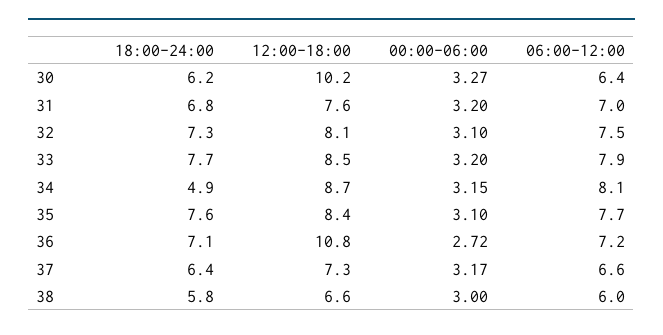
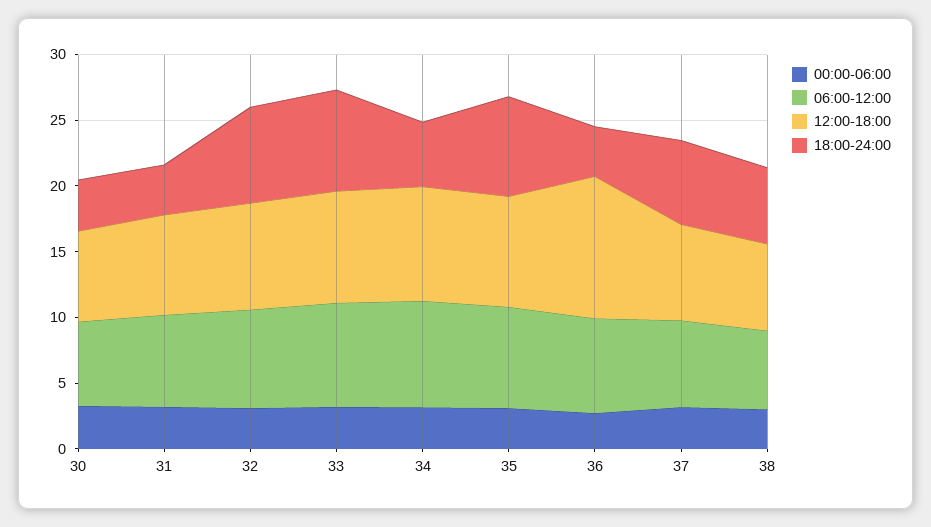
18:00-24:00, 30: 6.2 -> 4
12:00-18:00, 30: 10.2 -> 7
18:00-24:00, 31: 6.8 -> 4
18:00-24:00, 36: 7.1 -> 4

